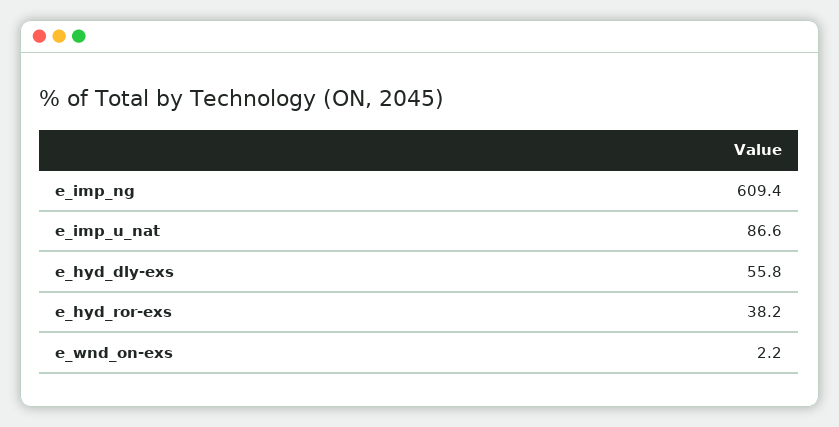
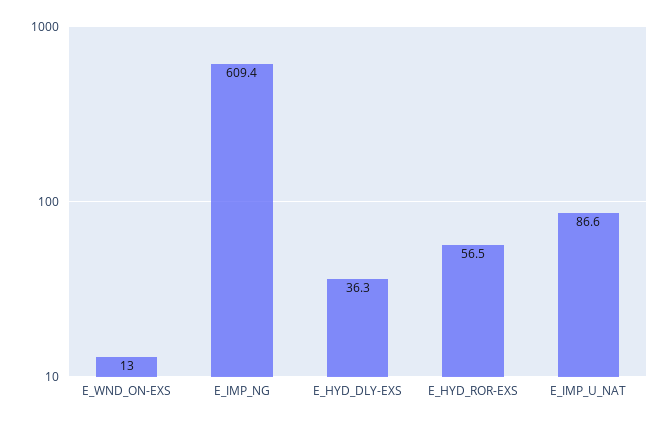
e_hyd_dly-exs: 55.8 -> 36.3
e_hyd_ror-exs: 38.2 -> 56.5
e_wnd_on-exs: 2.2 -> 13

